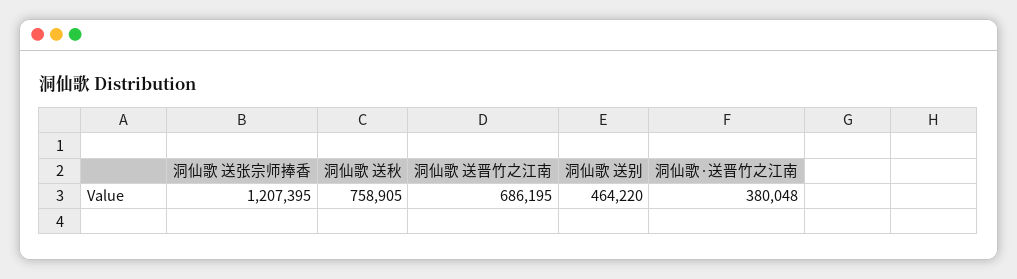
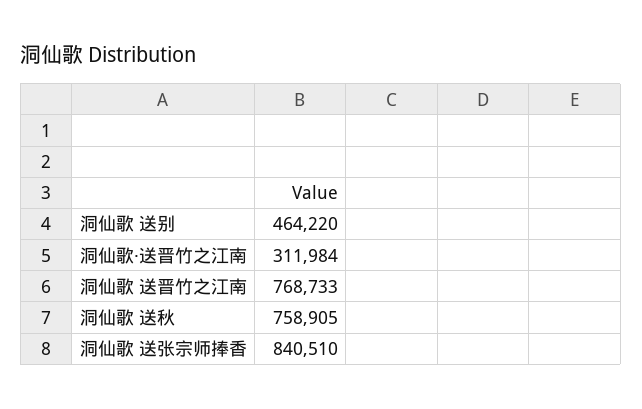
洞仙歌 送张宗师捧香: 1207395 -> 840510
洞仙歌 送晋竹之江南: 686195 -> 768733
洞仙歌·送晋竹之江南: 380048 -> 311984

